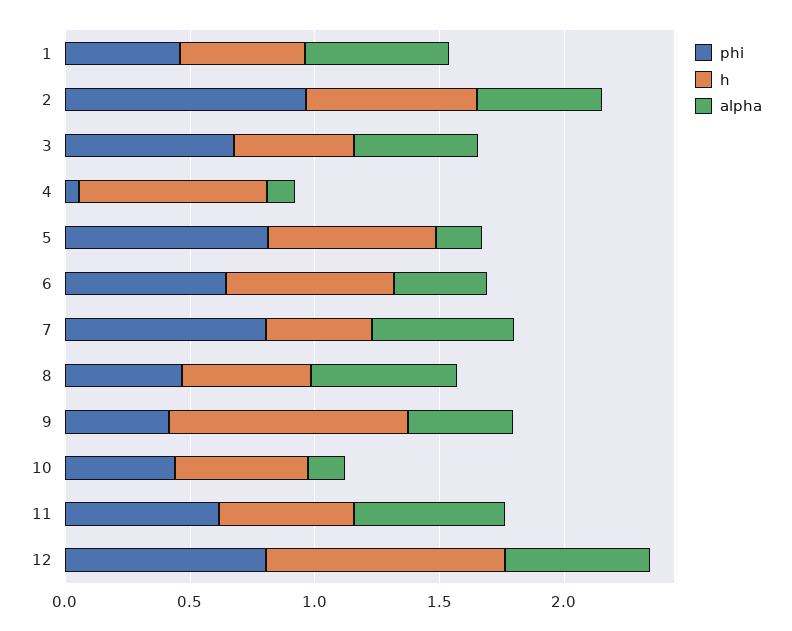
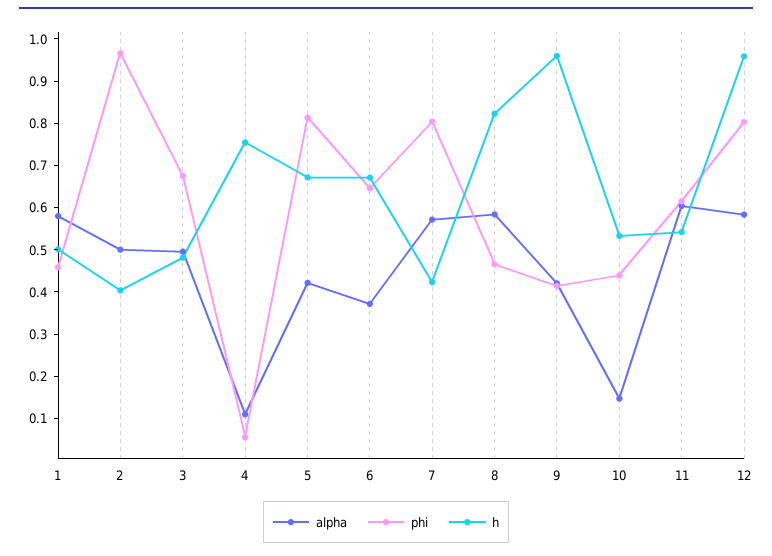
h, 2: 0.7 -> 0.4
alpha, 5: 0.2 -> 0.42
h, 8: 0.5 -> 0.82

